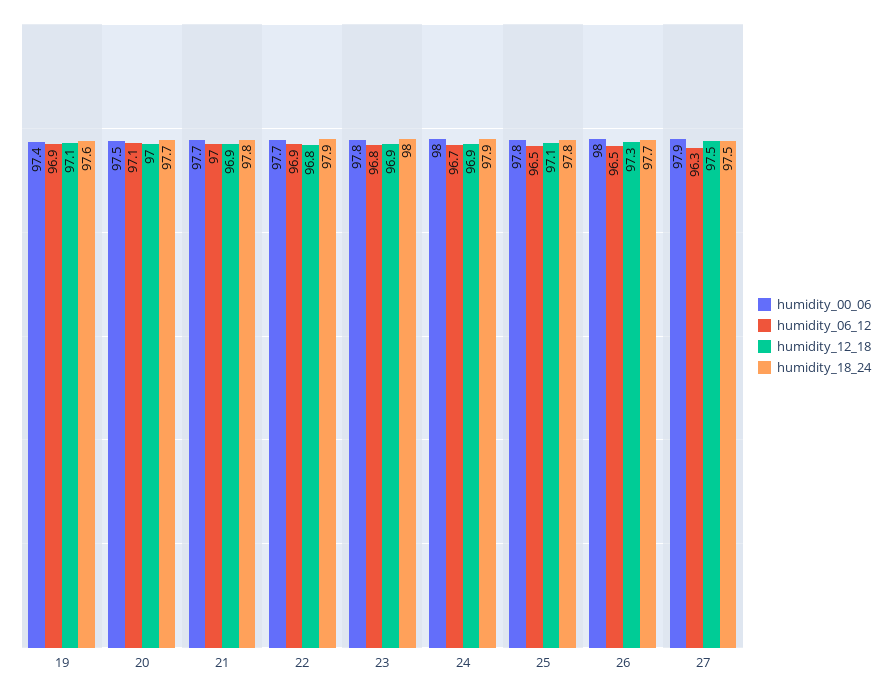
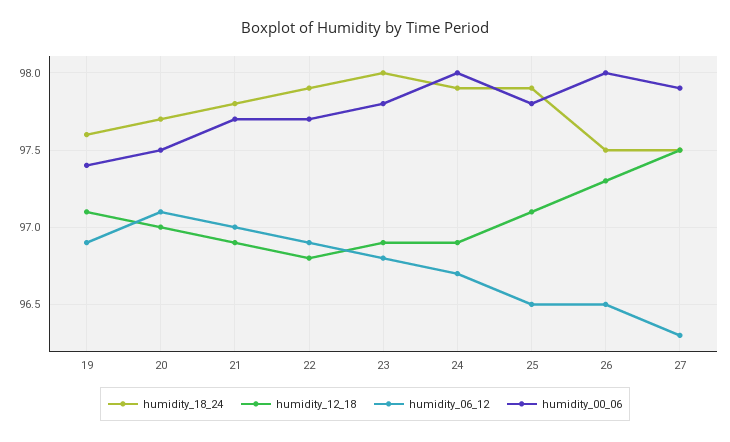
humidity_18_24, 25: 97.8 -> 97.9
humidity_18_24, 26: 97.7 -> 97.5

